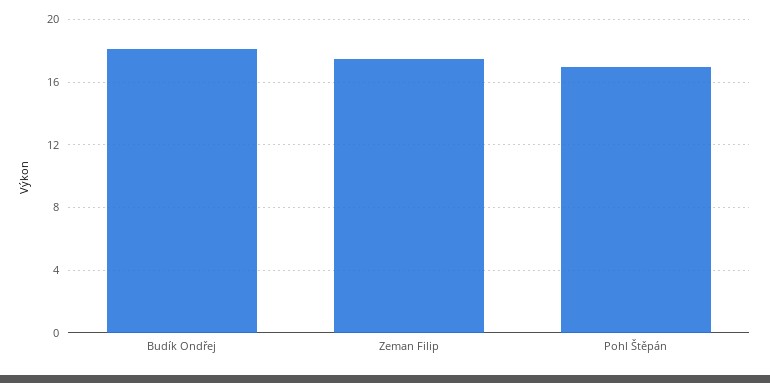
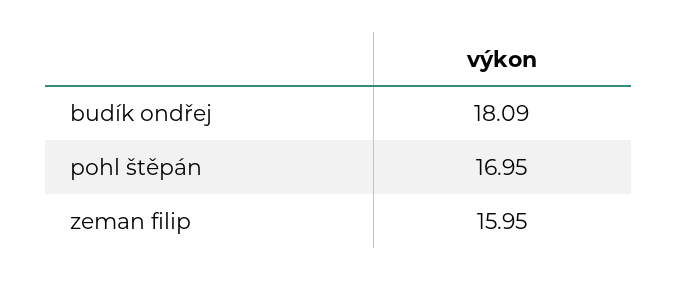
Zeman Filip: 17.5 -> 15.95

